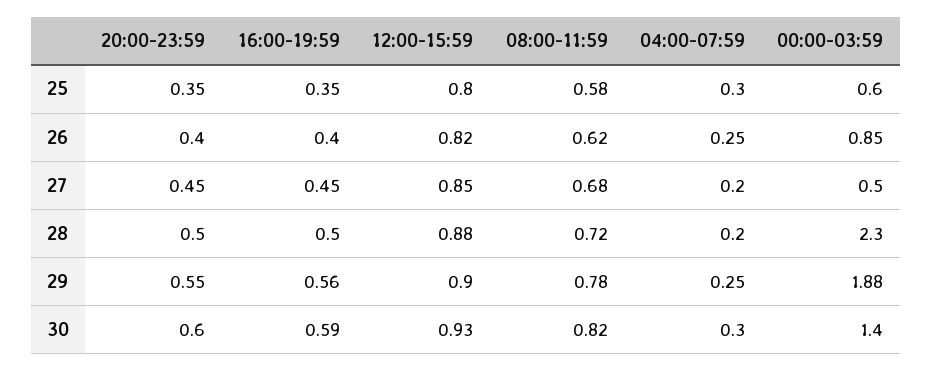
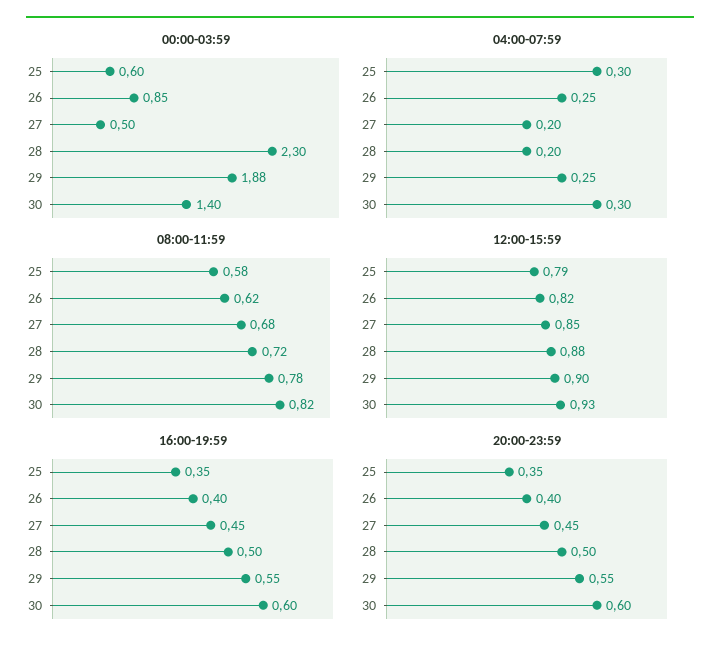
12:00-15:59, 25: 0.8 -> 0.79
16:00-19:59, 29: 0.56 -> 0.55
16:00-19:59, 30: 0.59 -> 0.6

